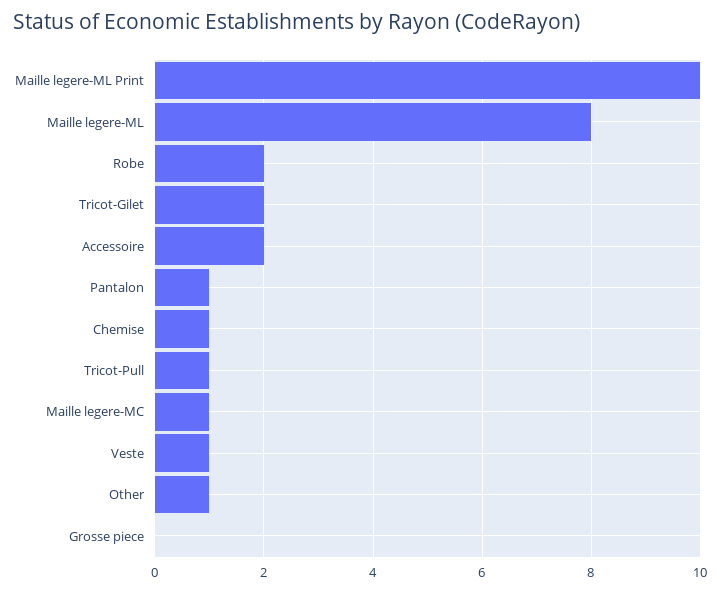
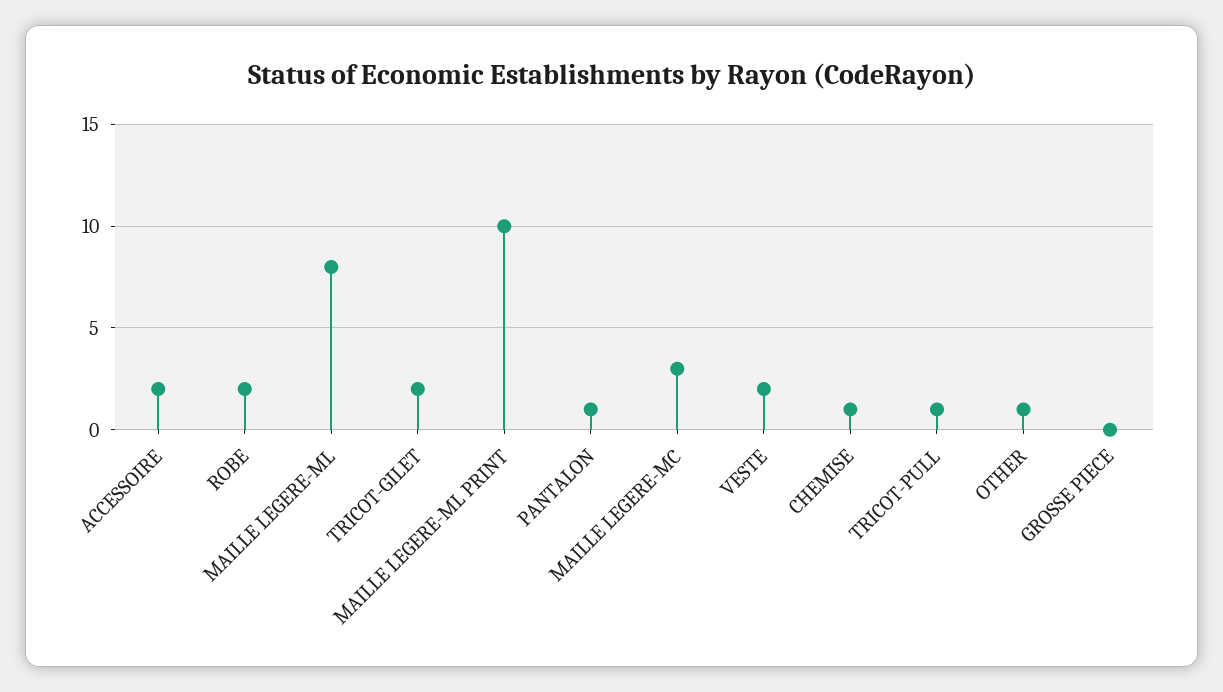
Maille legere-MC: 1 -> 3
Veste: 1 -> 2

